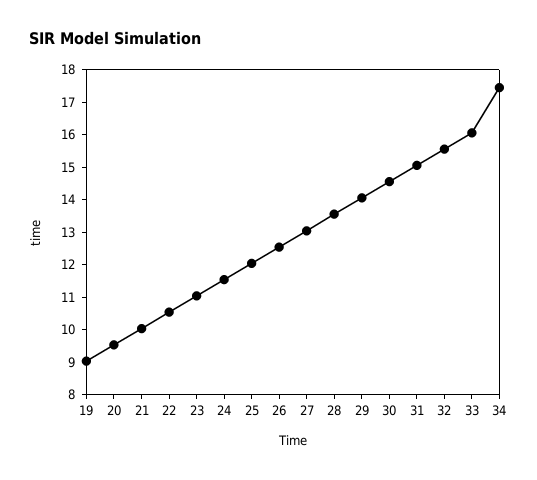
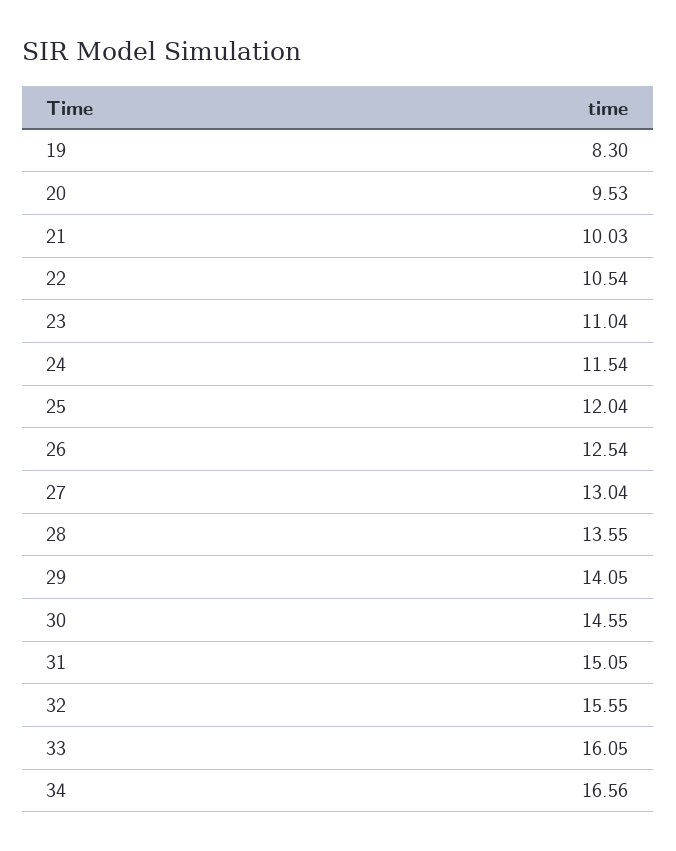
19: 9 -> 8.3
34: 17.5 -> 16.56

